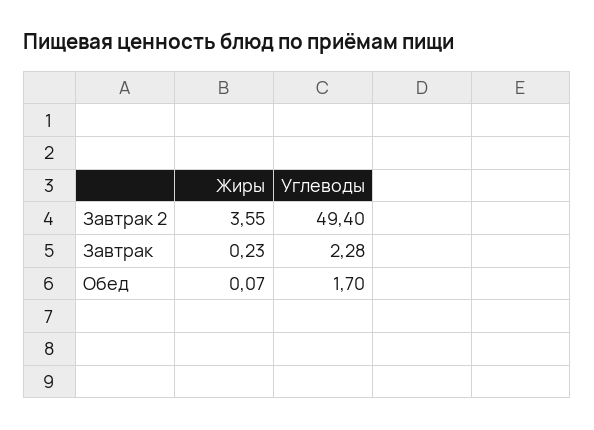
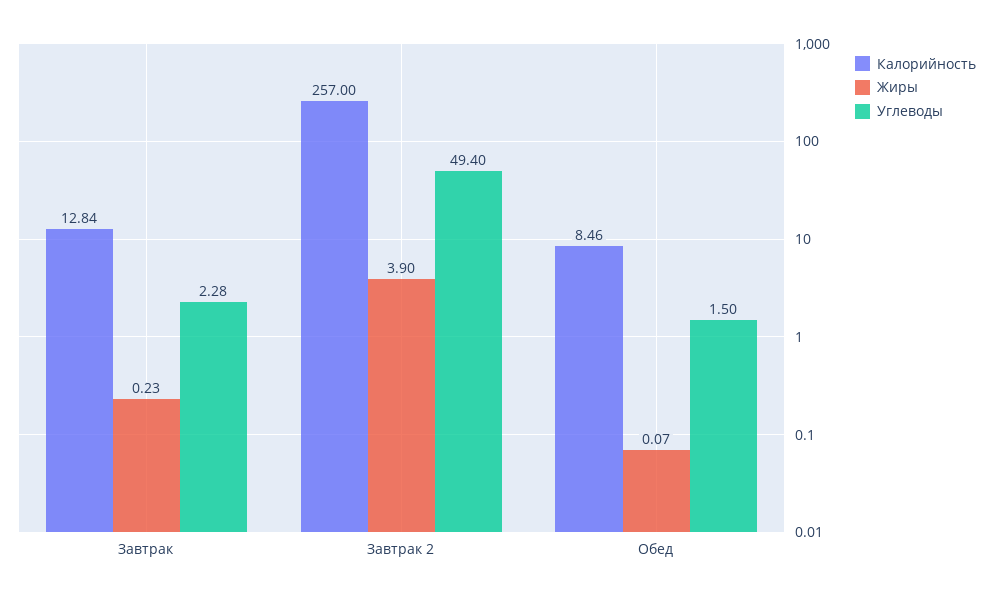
Жиры, Завтрак 2: 3.55 -> 3.9
Углеводы, Обед: 1.7 -> 1.5
Калорийность, Завтрак: none -> 12.84
Калорийность, Завтрак 2: none -> 257
Калорийность, Обед: none -> 8.46

